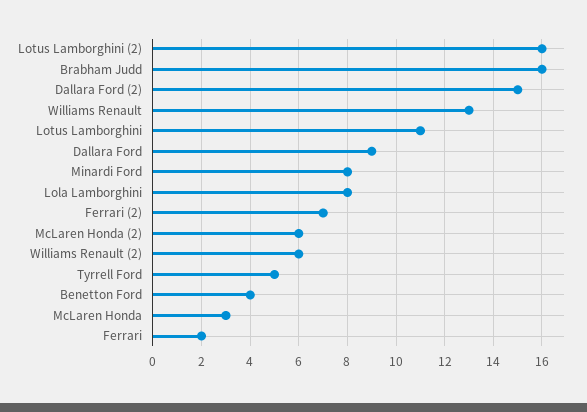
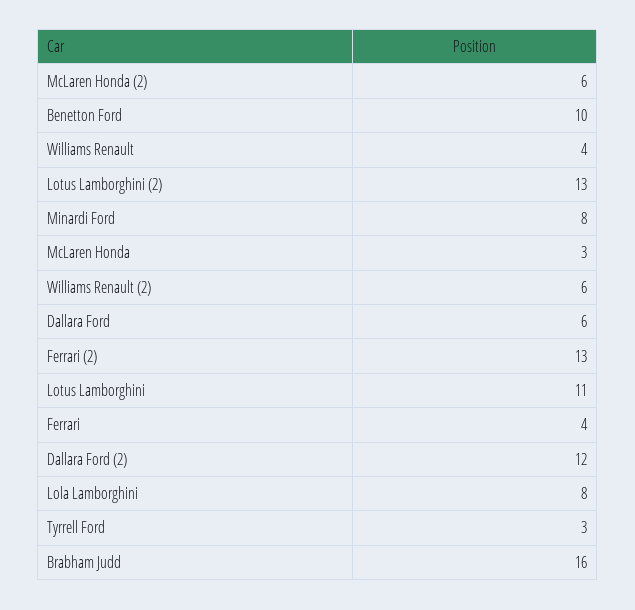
Lotus Lamborghini (2): 16 -> 13
Dallara Ford (2): 15 -> 12
Williams Renault: 13 -> 4
Dallara Ford: 9 -> 6
Ferrari (2): 7 -> 13
Tyrrell Ford: 5 -> 3
Benetton Ford: 4 -> 10
Ferrari: 2 -> 4

